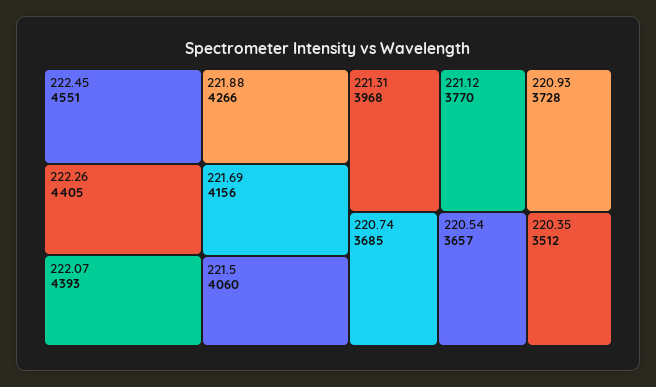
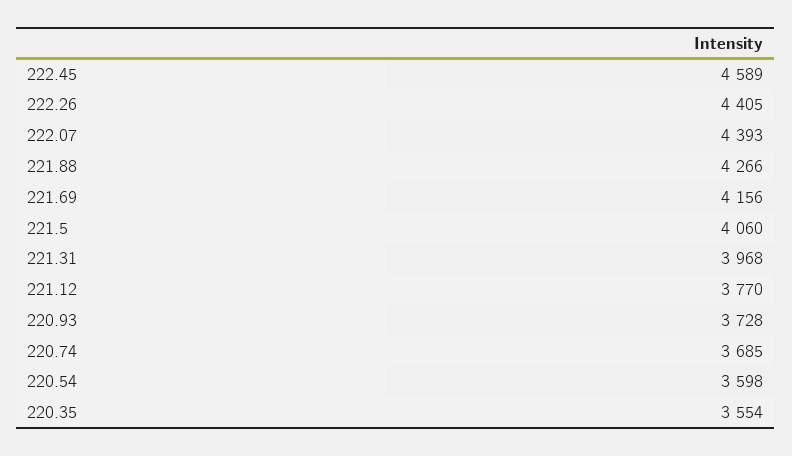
222.45: 4551 -> 4589
220.54: 3657 -> 3598
220.35: 3512 -> 3554

